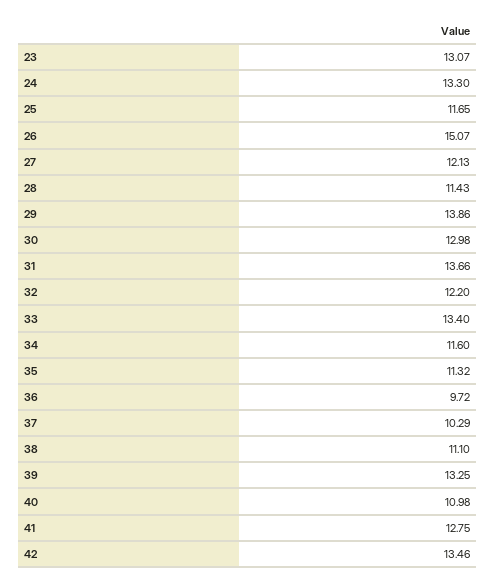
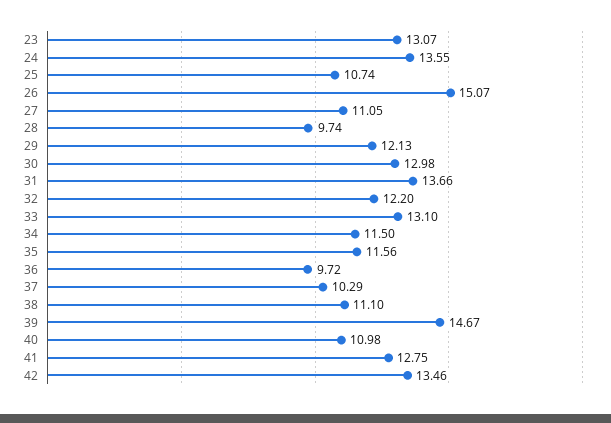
24: 13.3 -> 13.55
25: 11.65 -> 10.74
27: 12.13 -> 11.05
28: 11.43 -> 9.74
29: 13.86 -> 12.13
33: 13.4 -> 13.1
34: 11.6 -> 11.5
35: 11.32 -> 11.56
39: 13.25 -> 14.67

